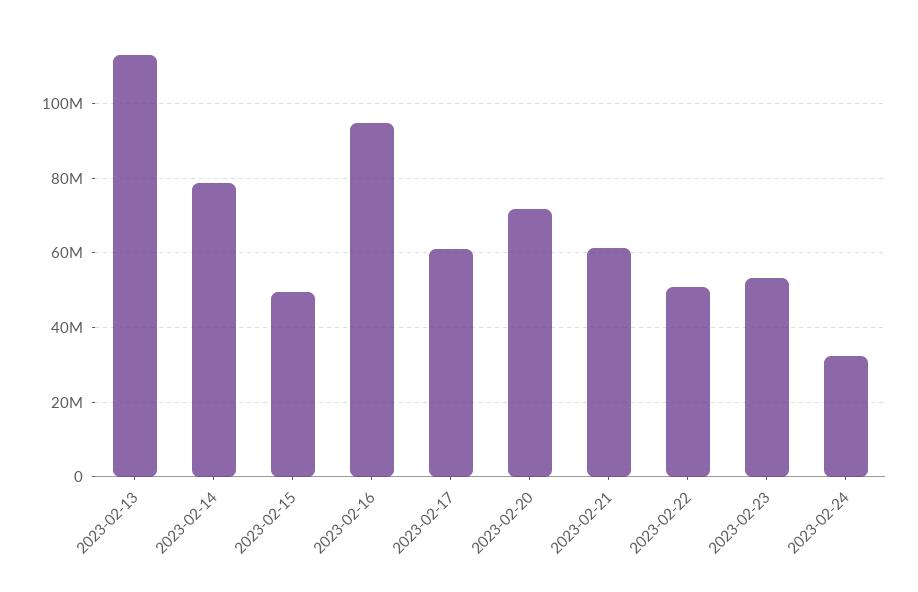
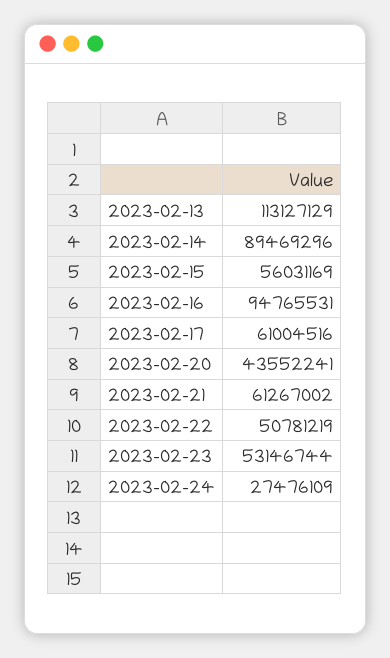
2023-02-14: 78000000 -> 89469296
2023-02-15: 50000000 -> 56031169
2023-02-20: 72000000 -> 43552241
2023-02-24: 32000000 -> 27476109

